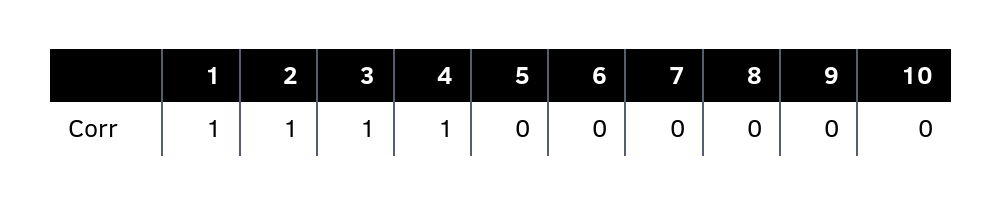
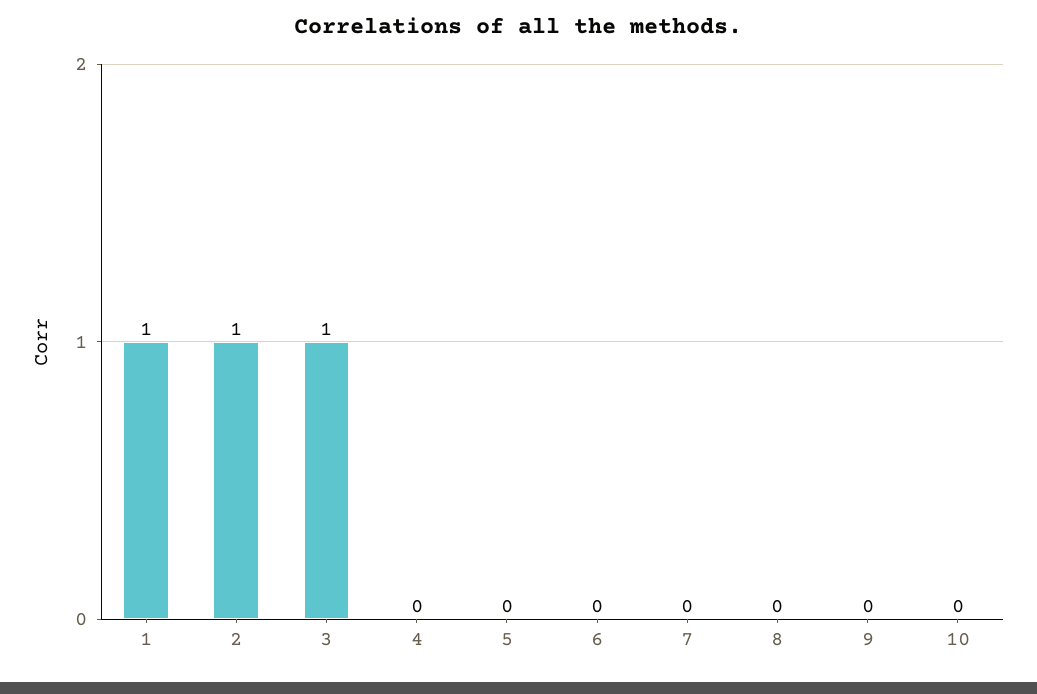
4: 1 -> 0

